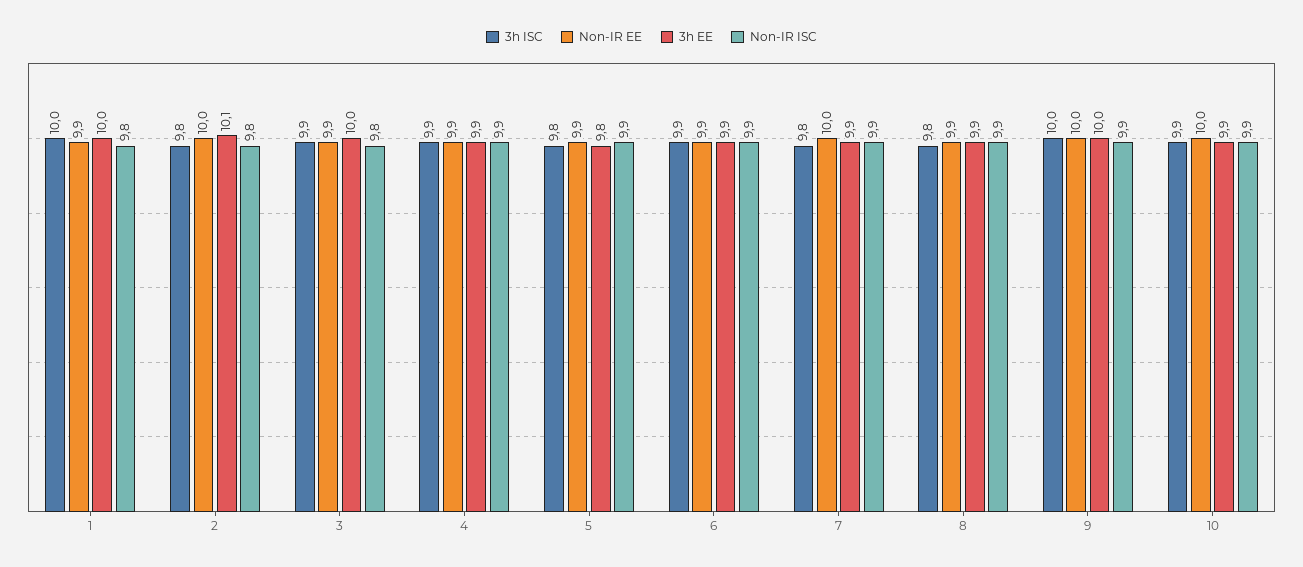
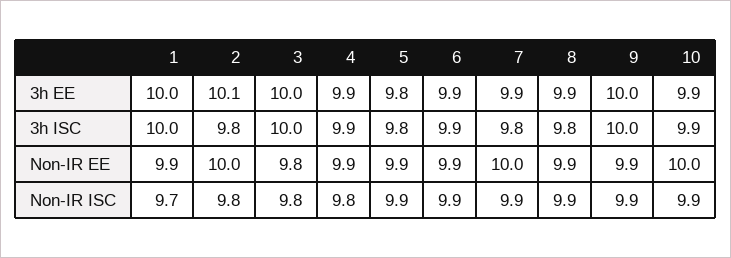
Non-IR ISC, 1: 9.8 -> 9.7
3h ISC, 3: 9.9 -> 10
Non-IR EE, 3: 9.9 -> 9.8
Non-IR ISC, 4: 9.9 -> 9.8
Non-IR EE, 9: 10 -> 9.9

